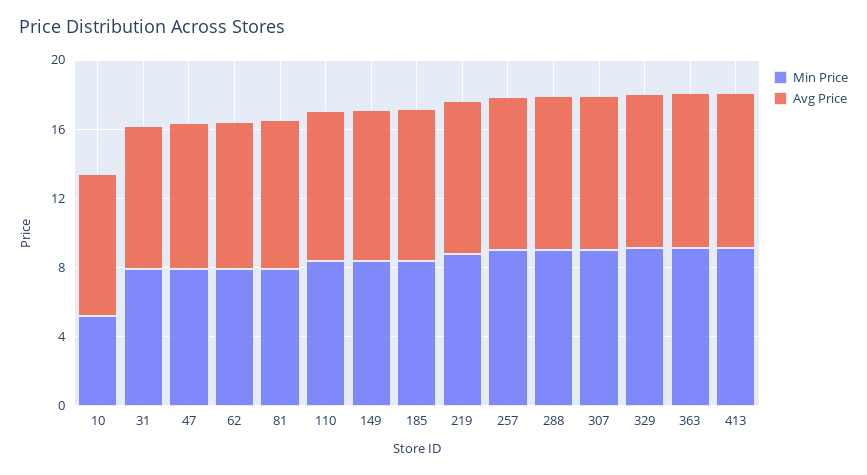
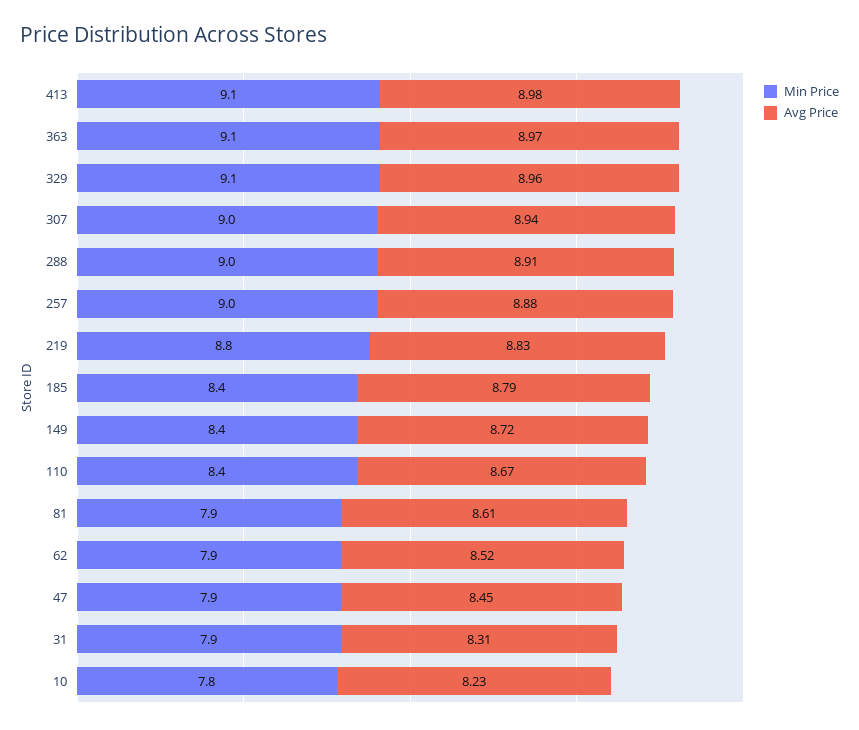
Min Price, 10: 5 -> 7.8

